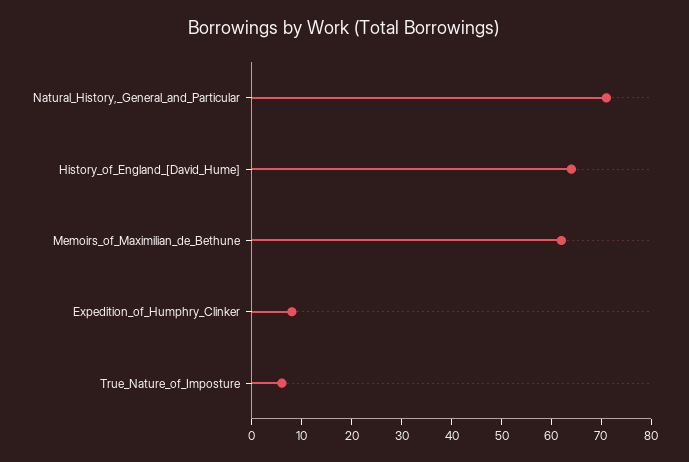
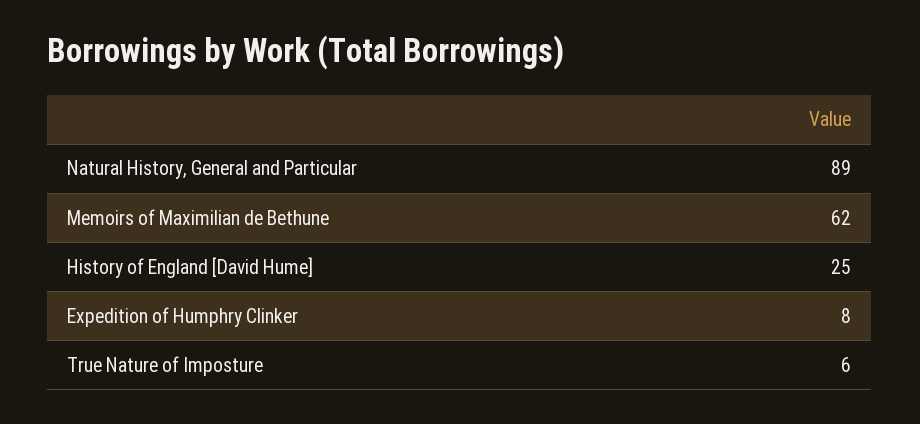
Natural_History,_General_and_Particular: 70 -> 89
History_of_England_[David_Hume]: 65 -> 25

